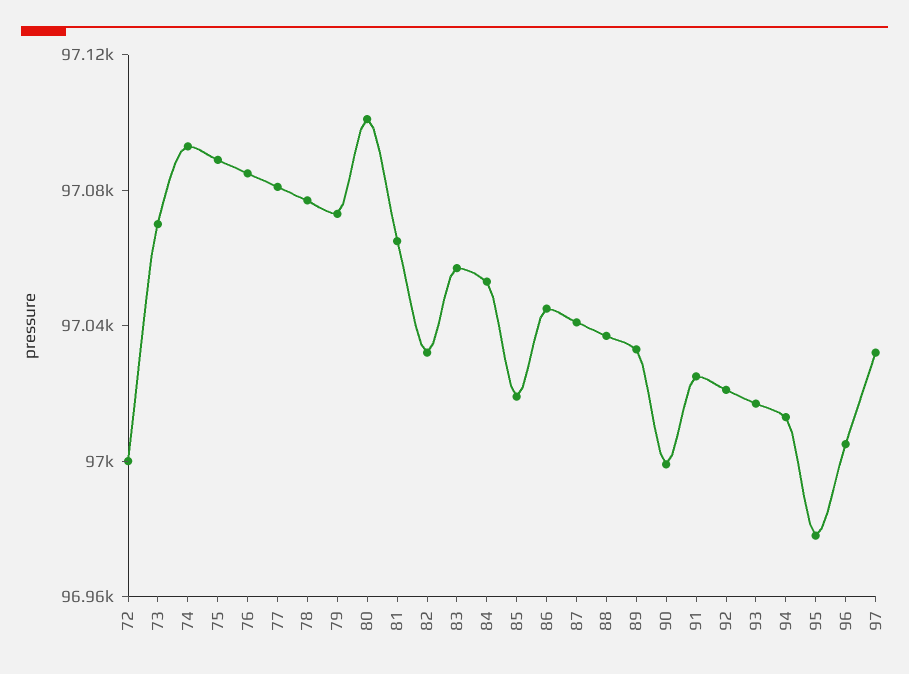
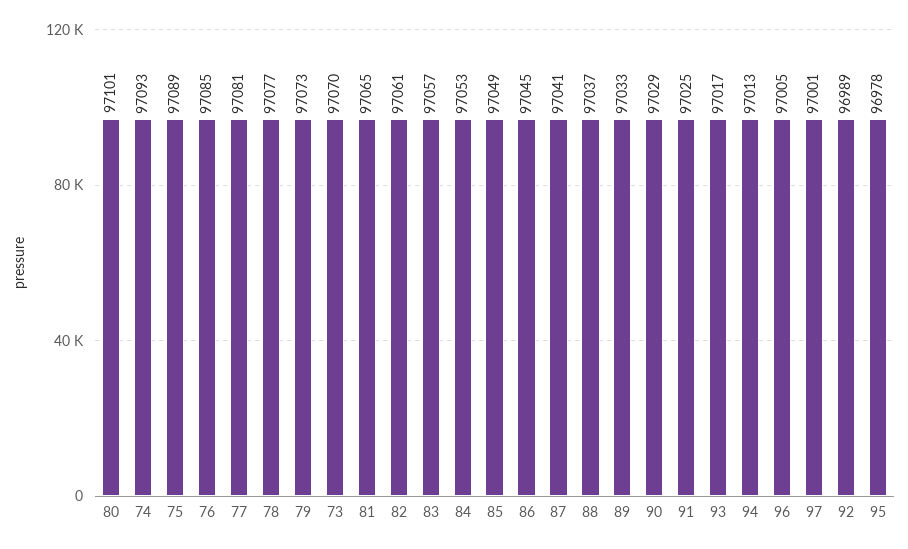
72: 97000 -> none
82: 97030 -> 97061
85: 97020 -> 97049
90: 97000 -> 97029
92: 97020 -> 96989
97: 97030 -> 97001

